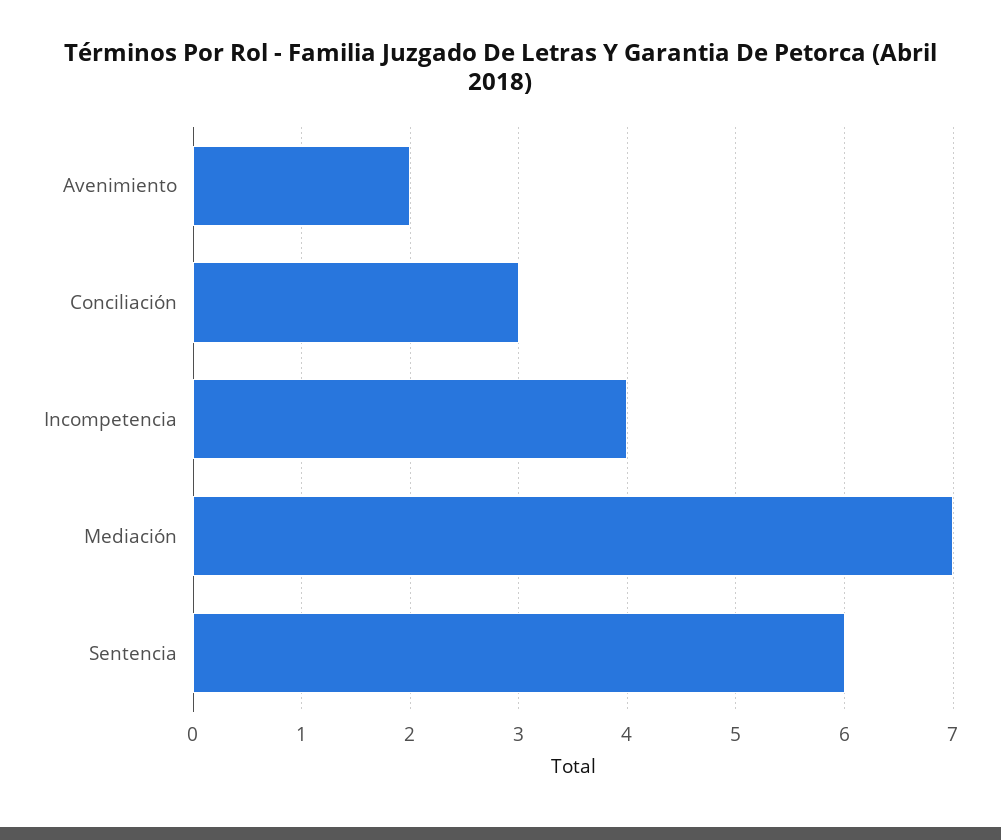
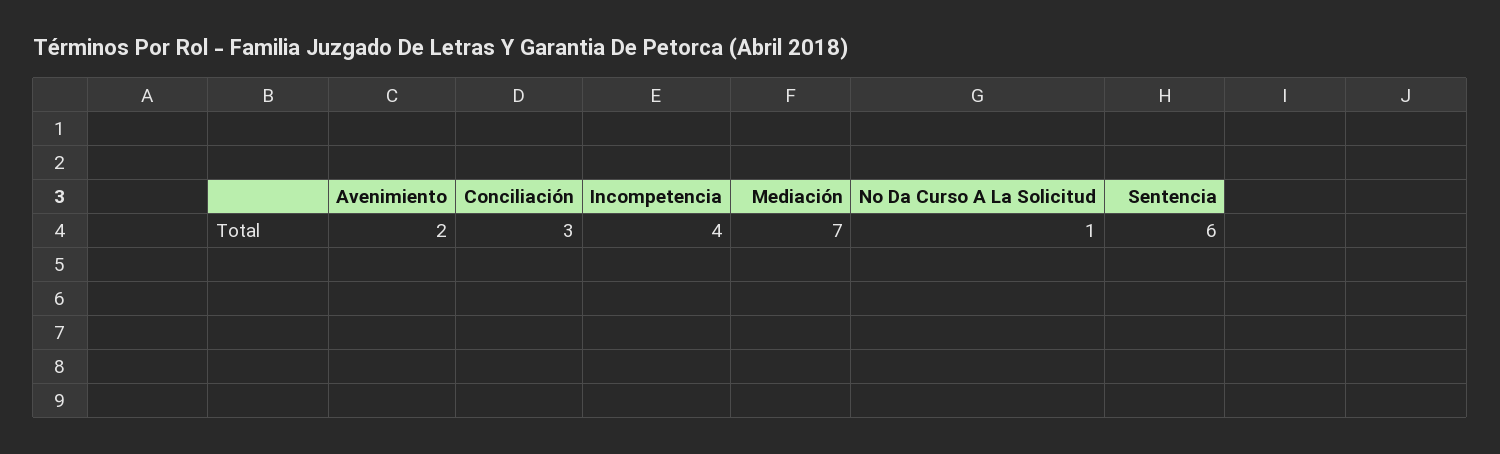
No Da Curso A La Solicitud: none -> 1

